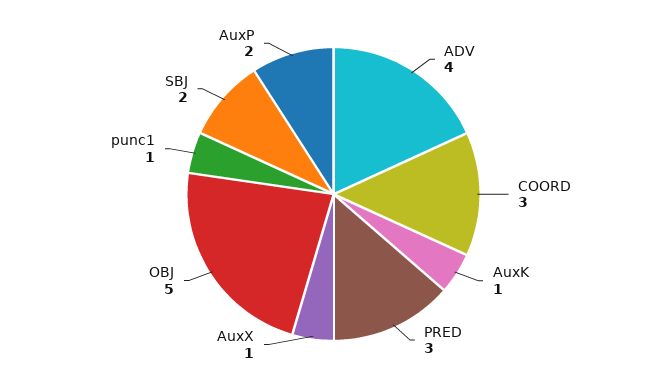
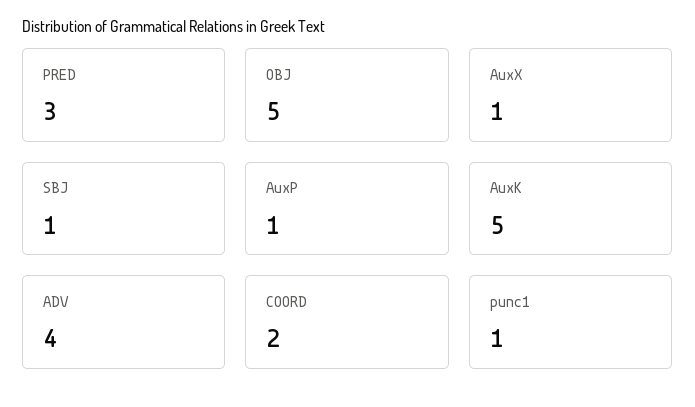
COORD: 3 -> 2
AuxK: 1 -> 5
SBJ: 2 -> 1
AuxP: 2 -> 1

